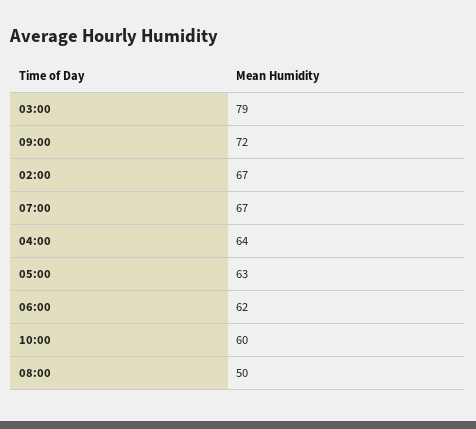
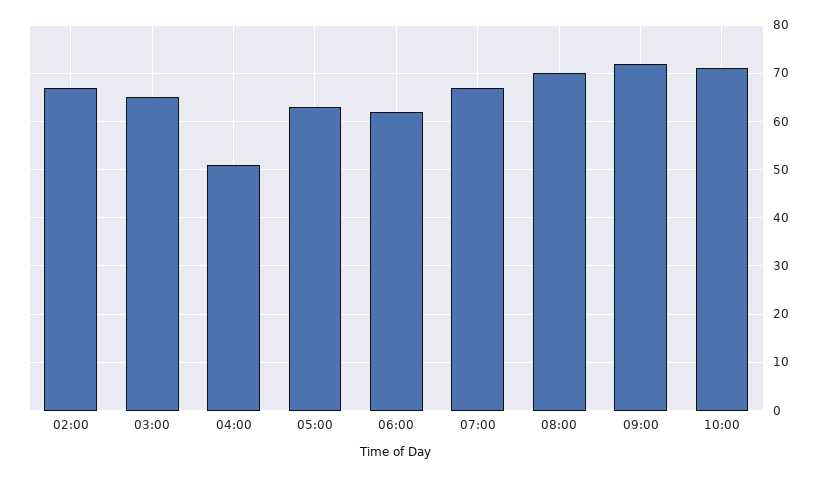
03:00: 79 -> 65
04:00: 64 -> 50
10:00: 60 -> 70
08:00: 50 -> 70

